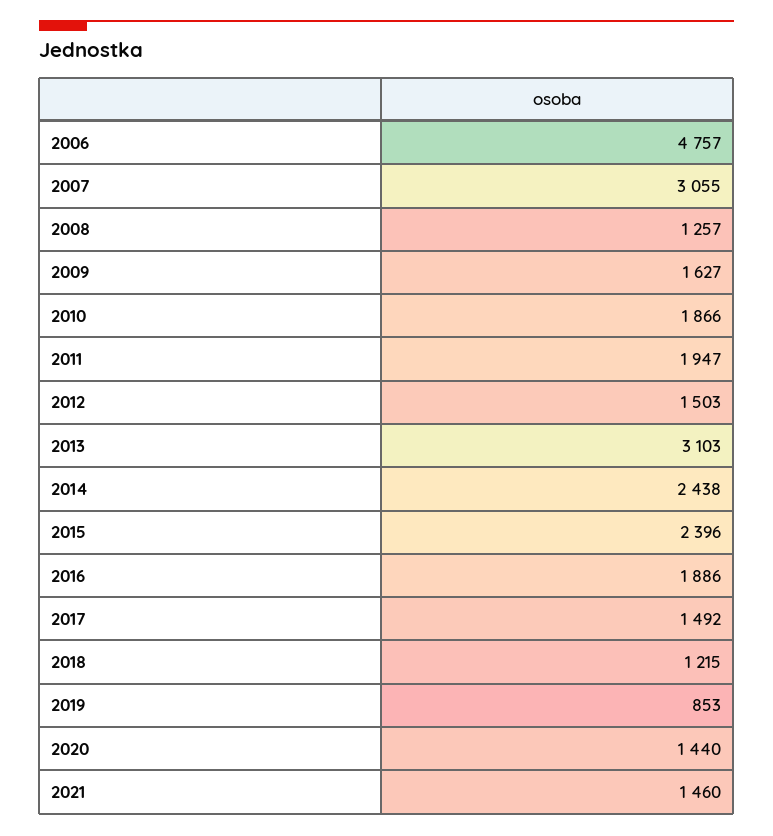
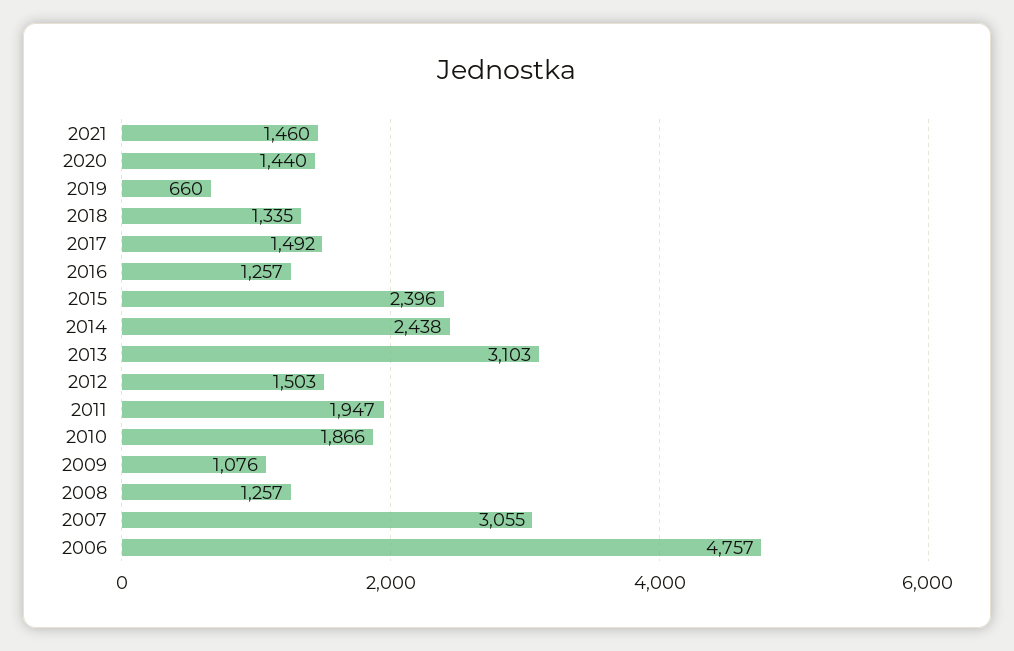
2009: 1627 -> 1076
2016: 1886 -> 1257
2018: 1215 -> 1335
2019: 853 -> 660

